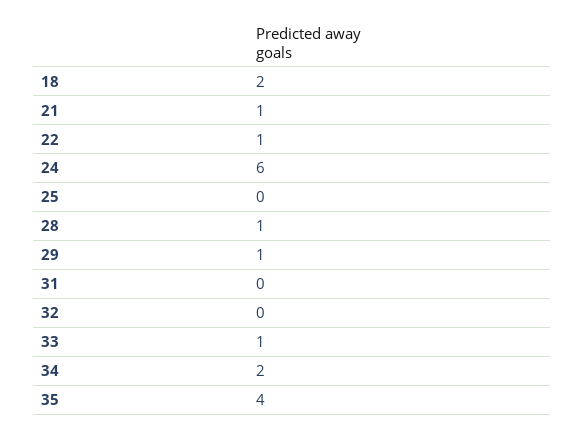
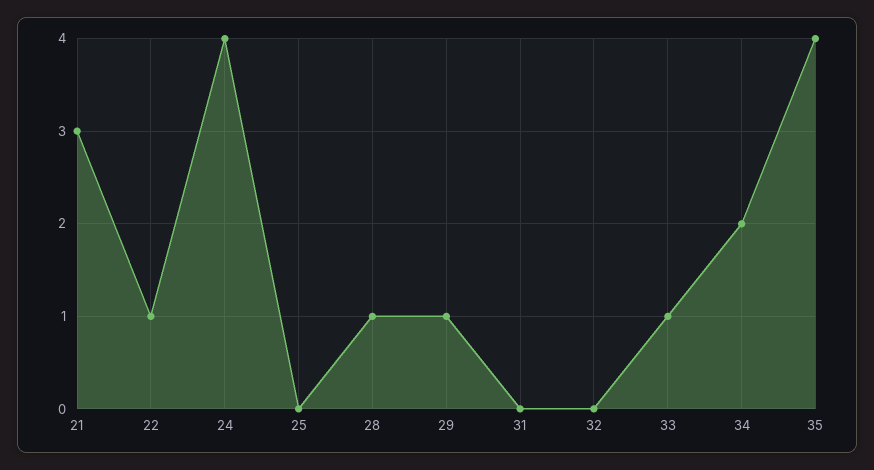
18: 2 -> none
21: 1 -> 3
24: 6 -> 4

